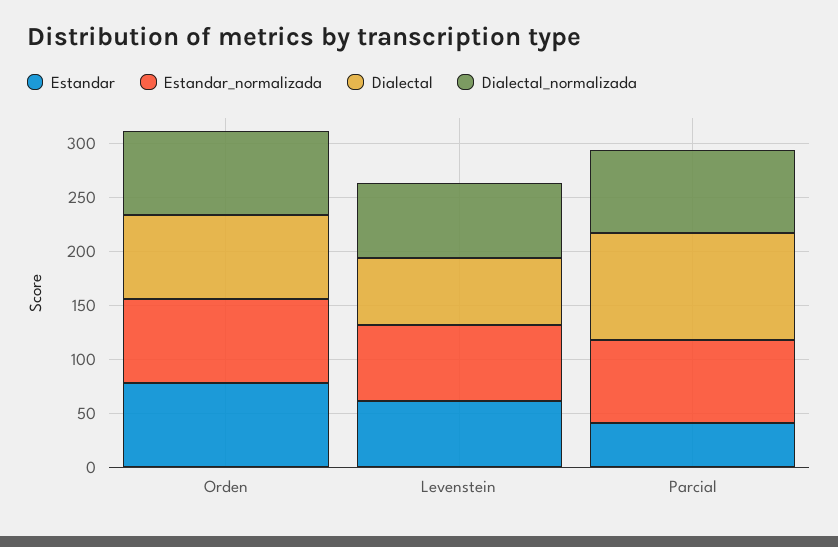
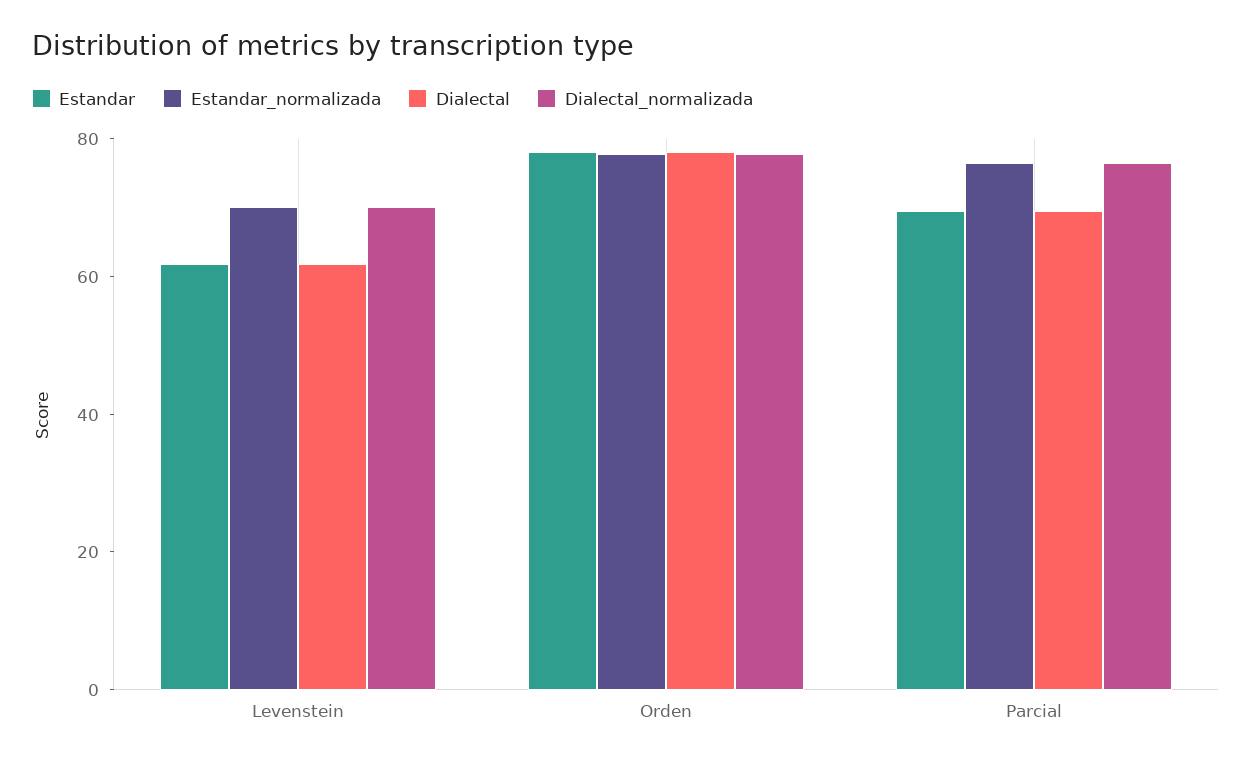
Estandar, Parcial: 40 -> 70
Dialectal, Parcial: 100 -> 70

